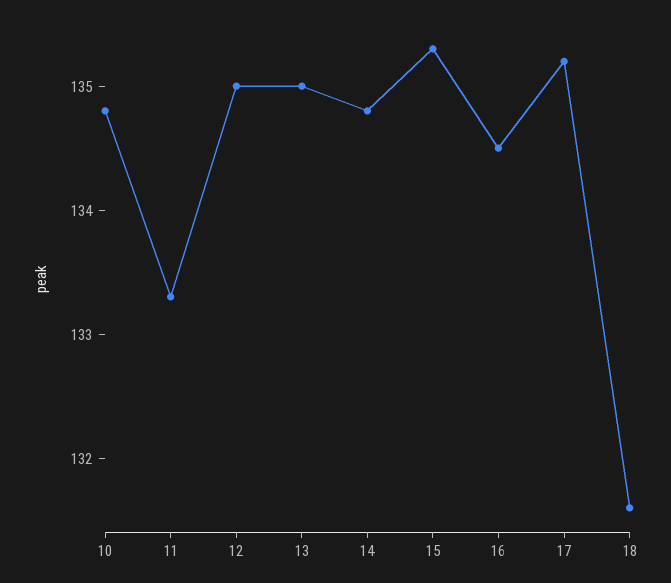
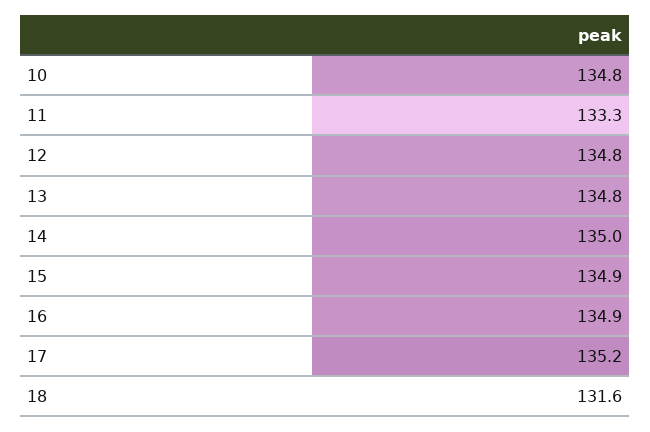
12: 135 -> 134.8
13: 135 -> 134.8
14: 134.8 -> 135
15: 135.3 -> 134.9
16: 134.5 -> 134.9

